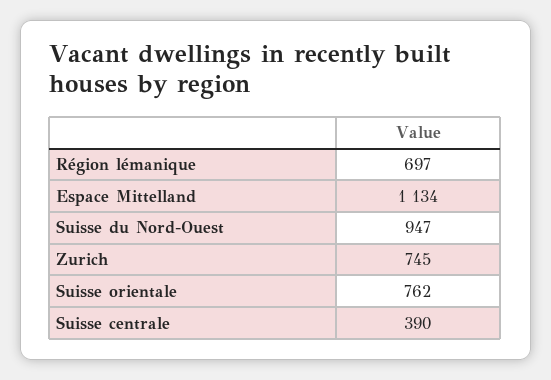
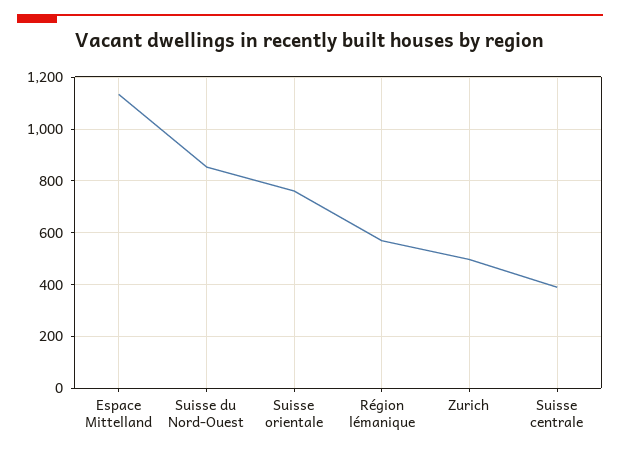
Région lémanique: 697 -> 575
Suisse du Nord-Ouest: 947 -> 850
Zurich: 745 -> 500

